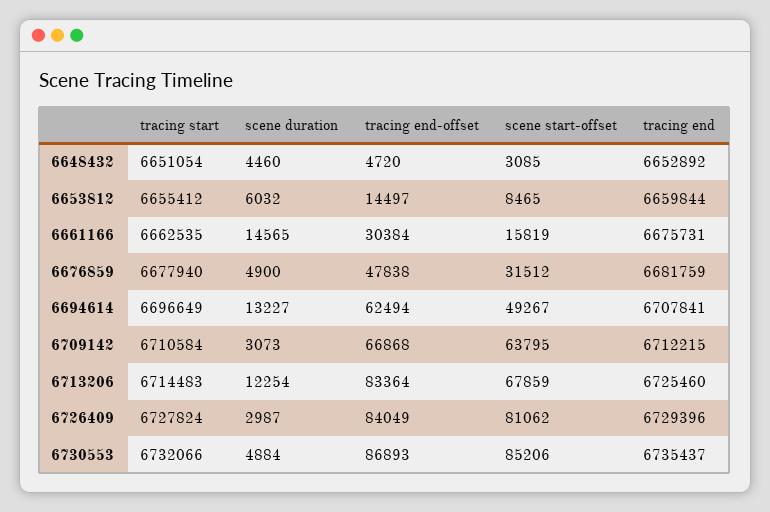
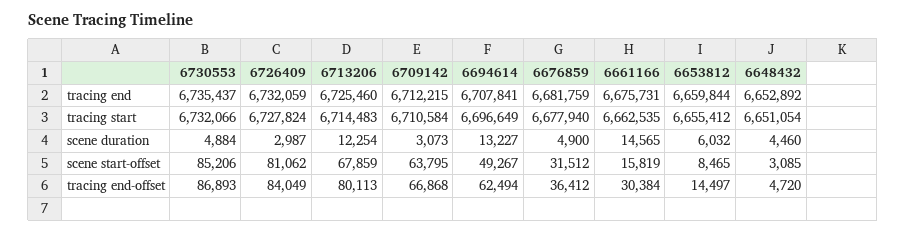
tracing end-offset, 6676859: 47838 -> 36412
tracing end-offset, 6713206: 83364 -> 80113
tracing end, 6726409: 6729396 -> 6732059

